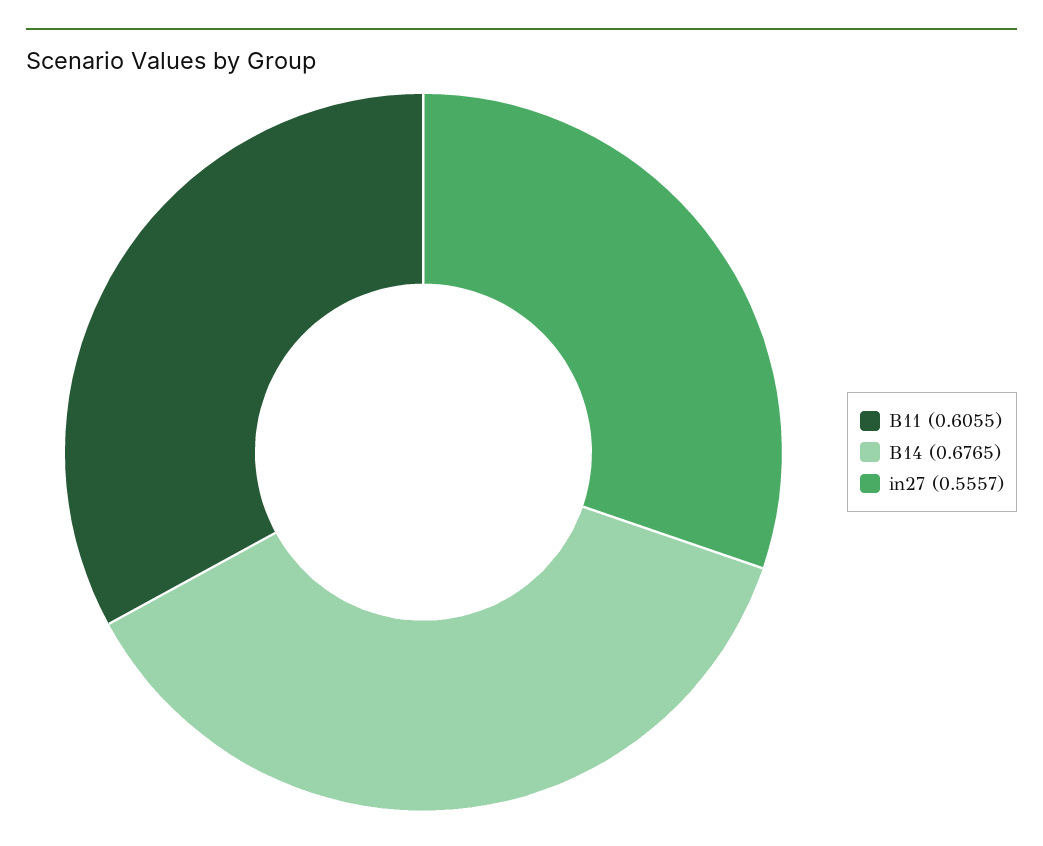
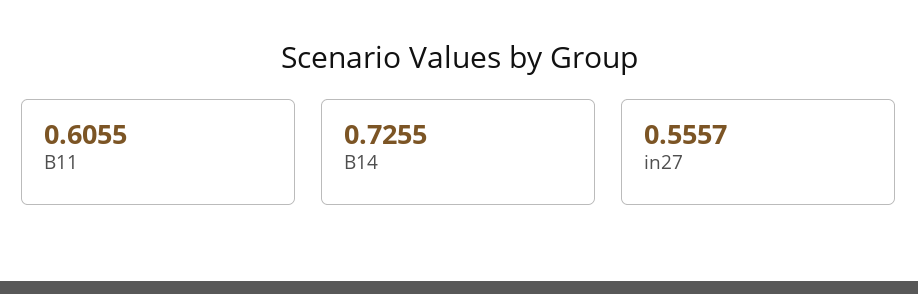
B14: 0.6765 -> 0.7255

